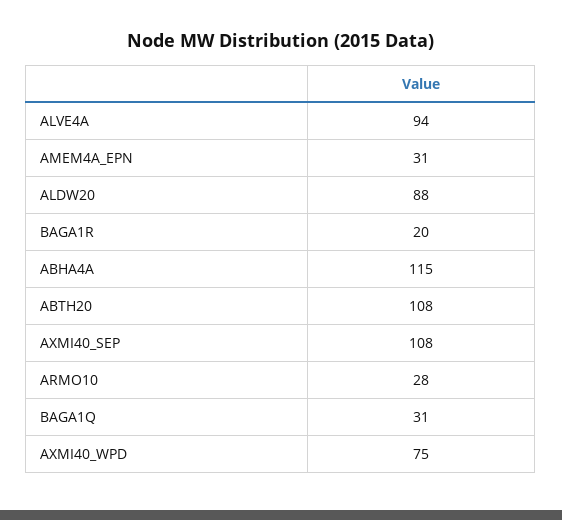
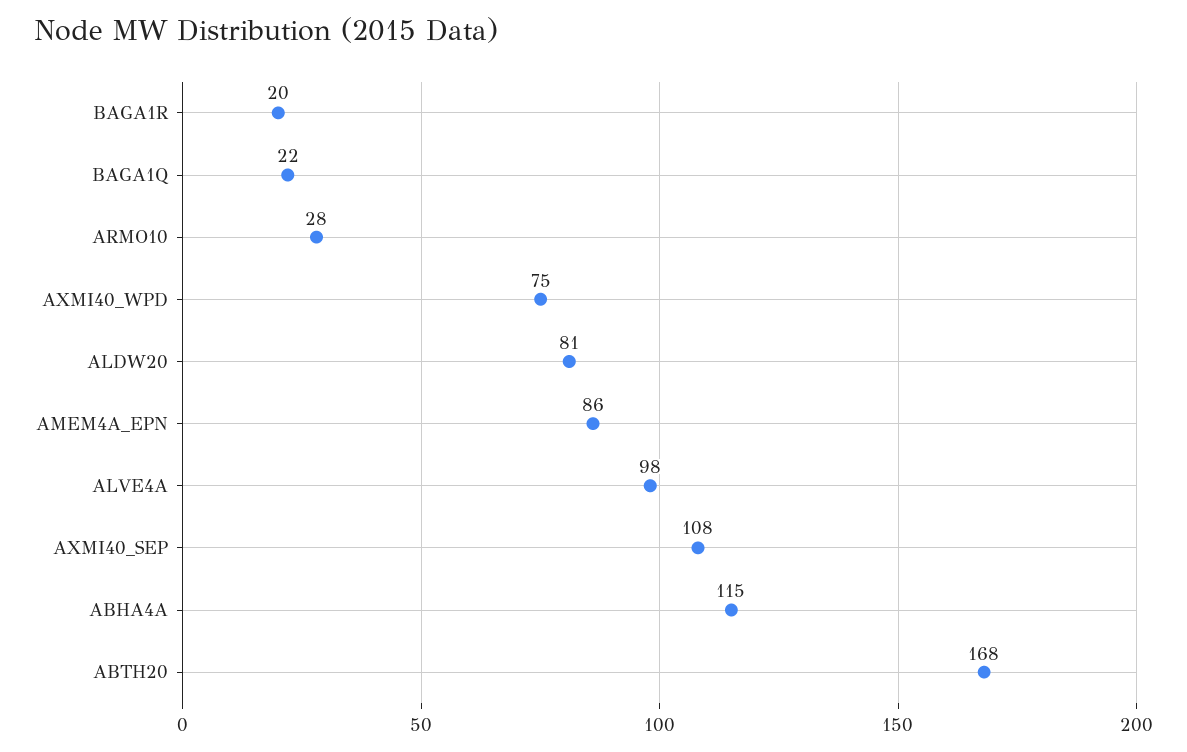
ALVE4A: 94 -> 98
AMEM4A_EPN: 31 -> 86
ALDW20: 88 -> 81
ABTH20: 108 -> 168
BAGA1Q: 31 -> 22

